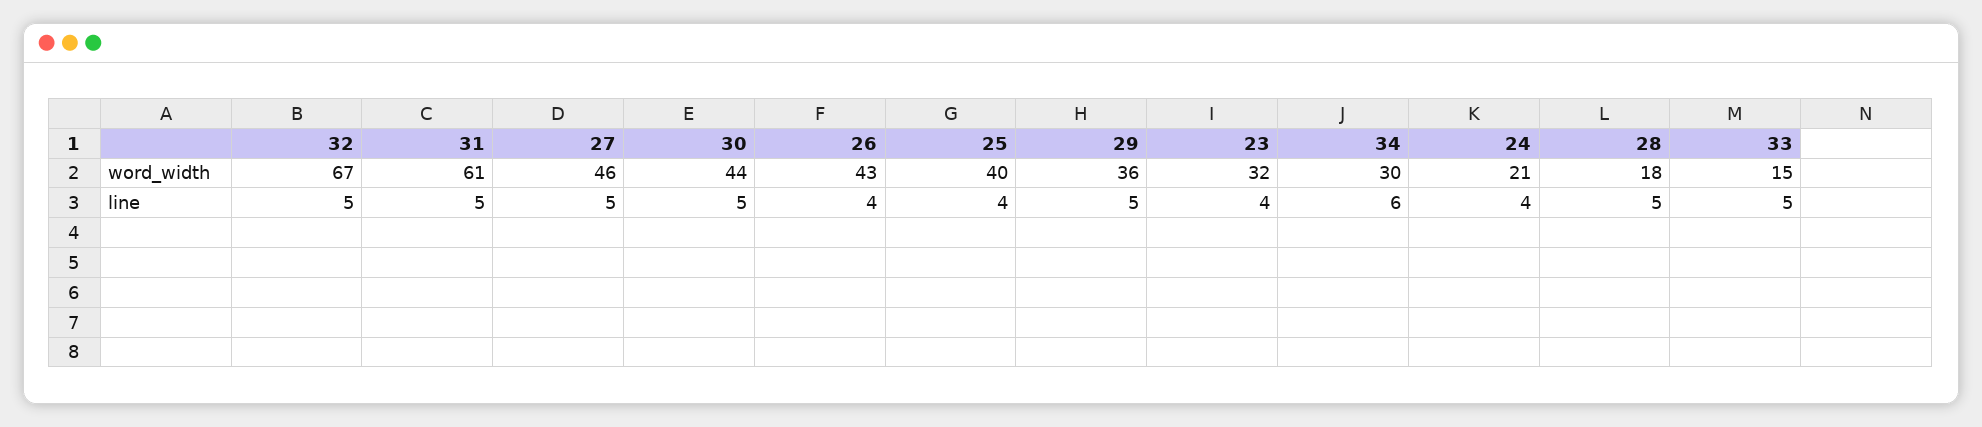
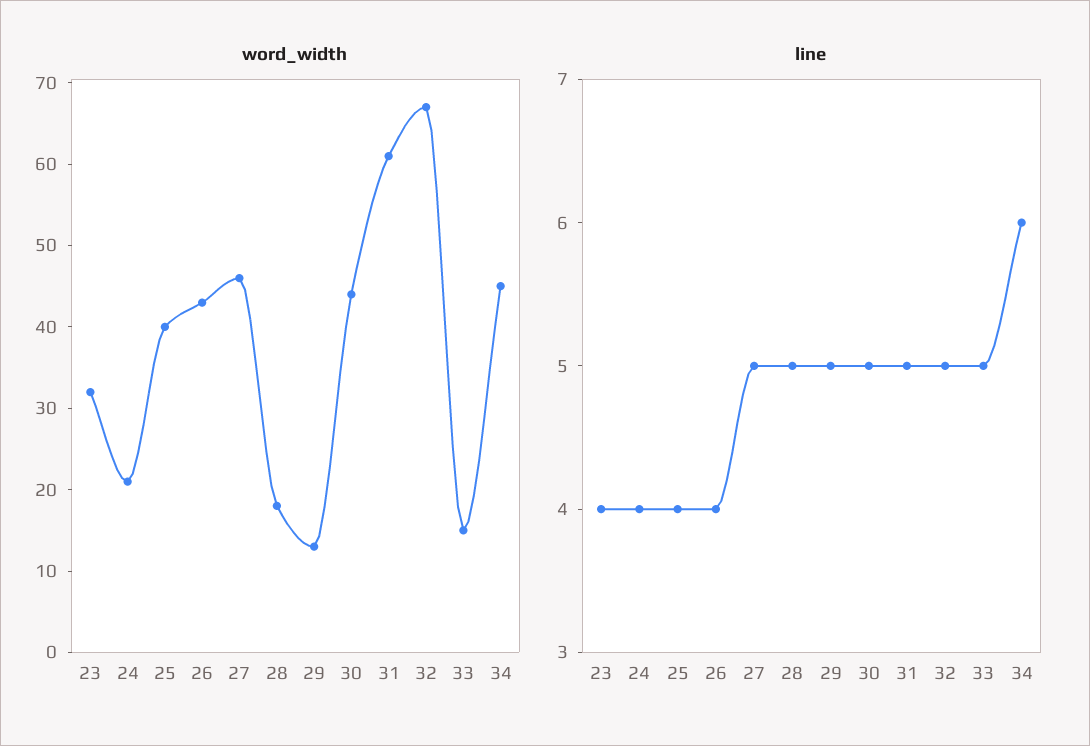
word_width, 29: 36 -> 13
word_width, 34: 30 -> 45

